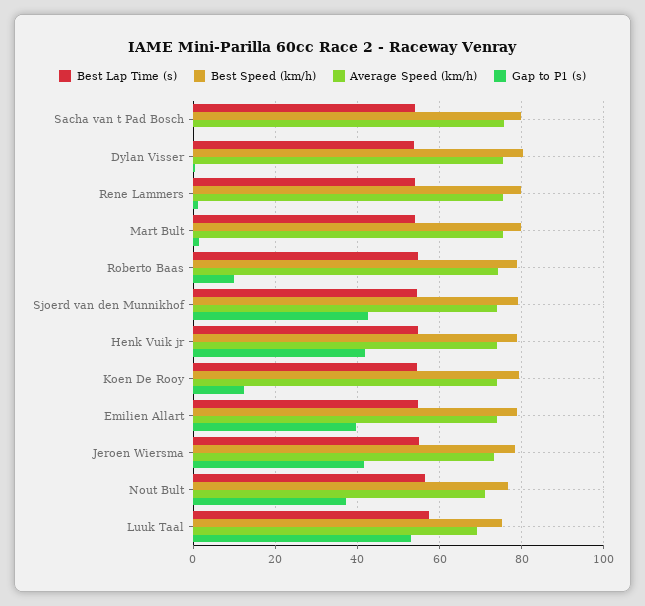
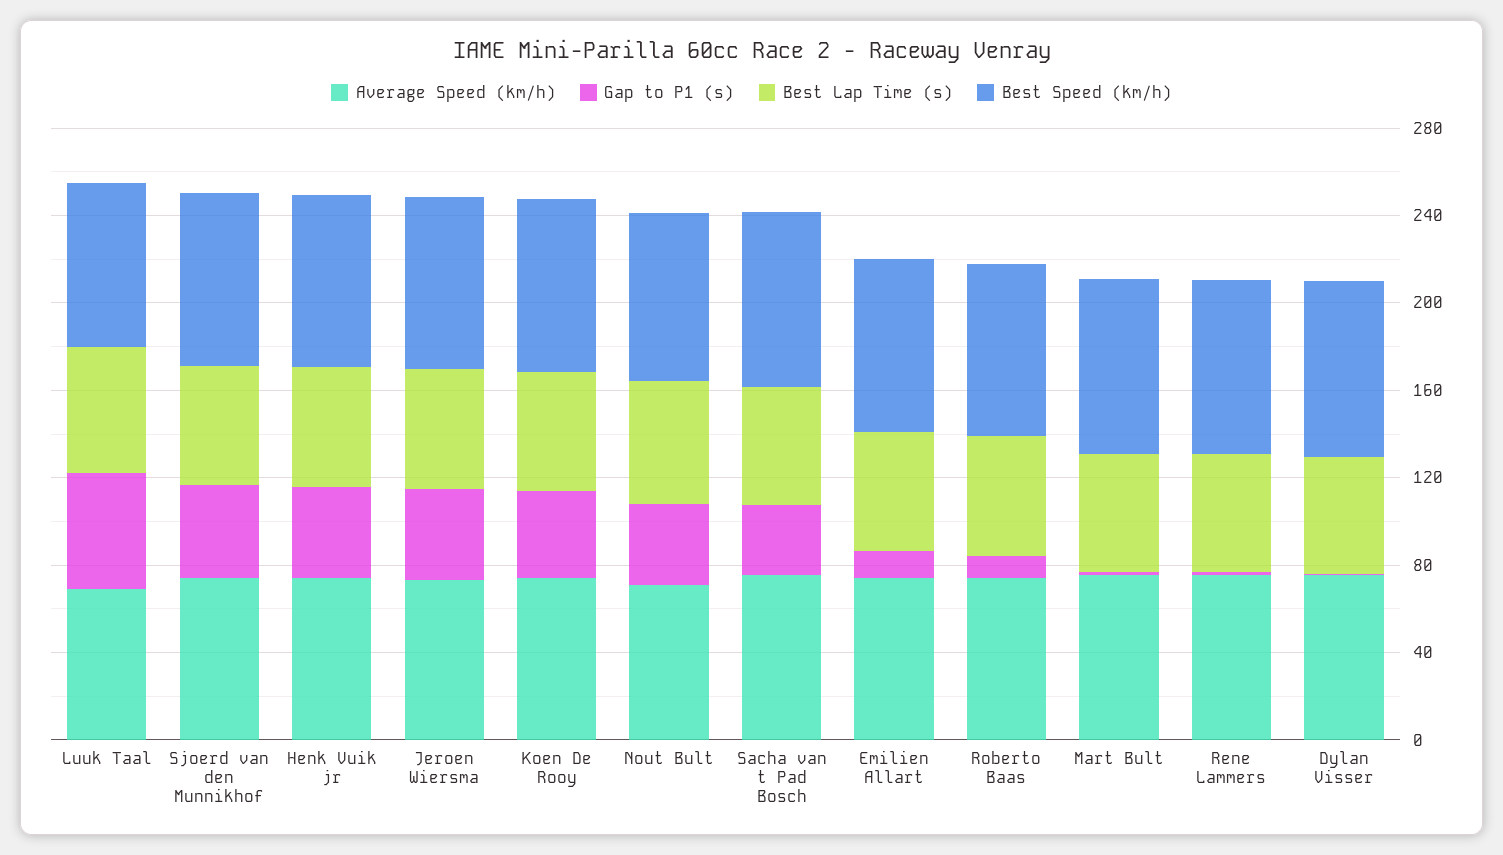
Gap to P1 (s), Sacha van t Pad Bosch: 0 -> 30
Gap to P1 (s), Koen De Rooy: 12 -> 40
Gap to P1 (s), Emilien Allart: 40 -> 10

